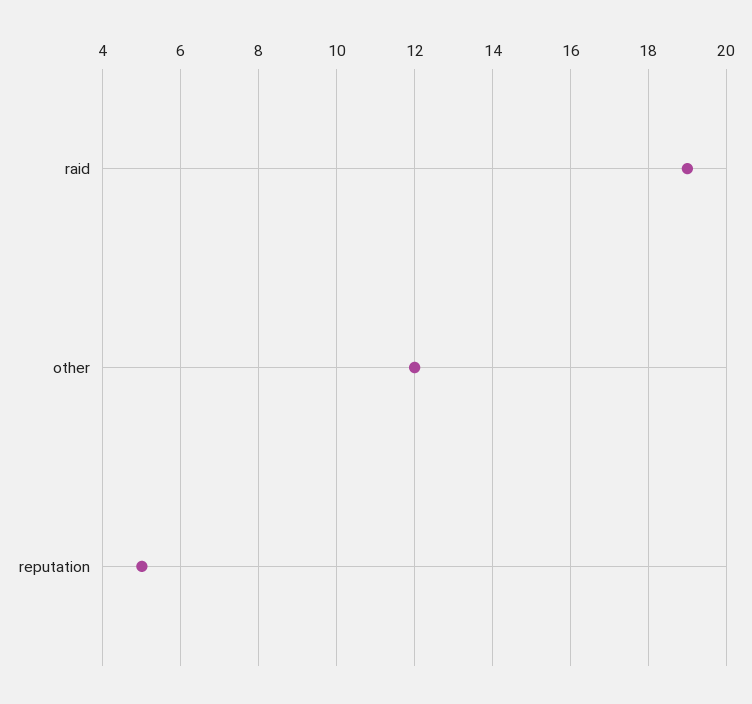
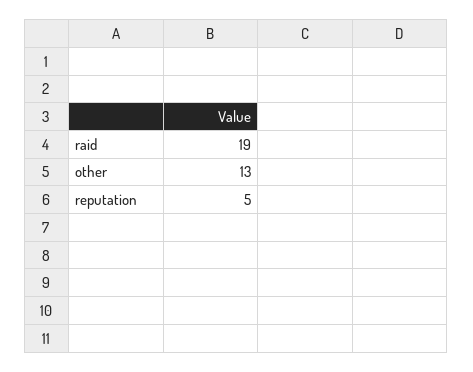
other: 12 -> 13

